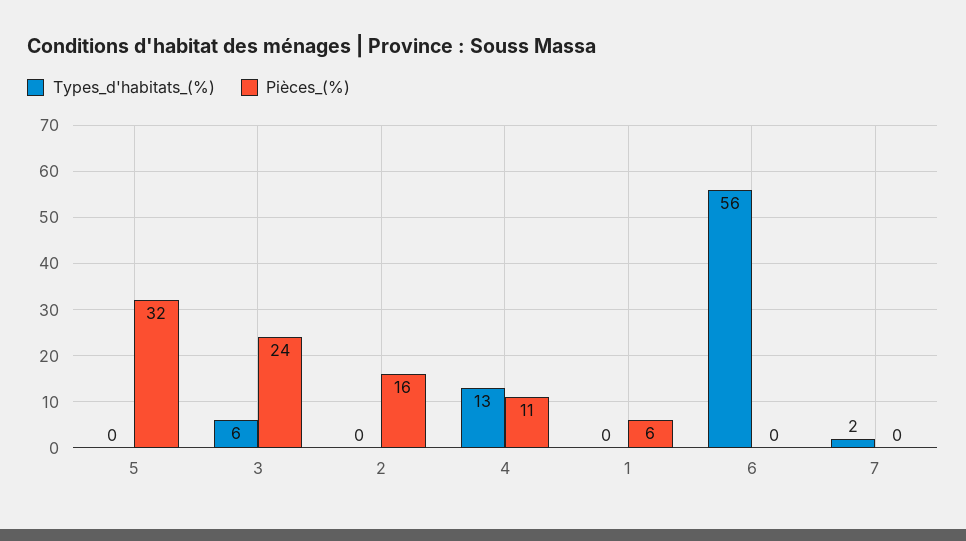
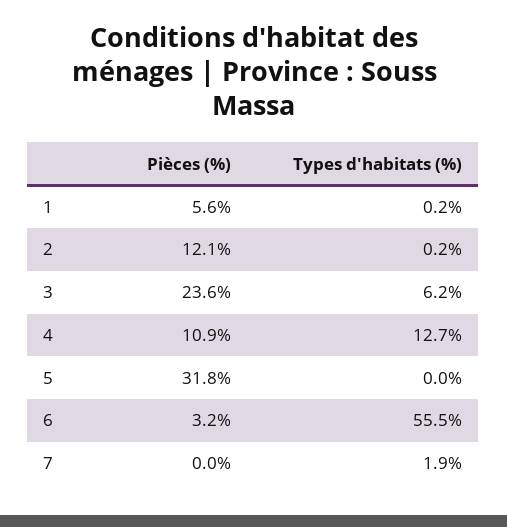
Pièces_(%), 2: 16 -> 12.1
Pièces_(%), 6: 0 -> 3.2

